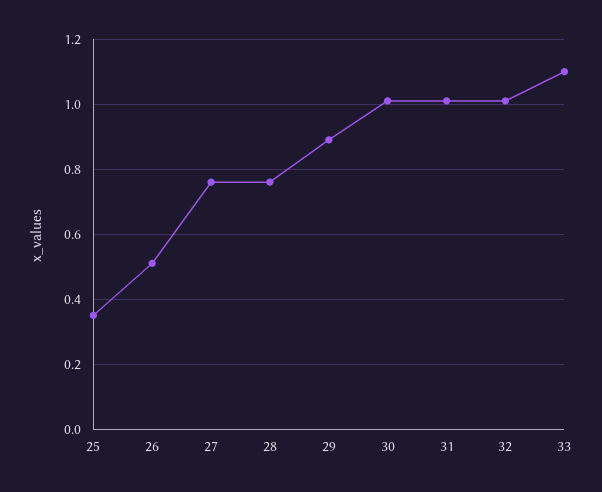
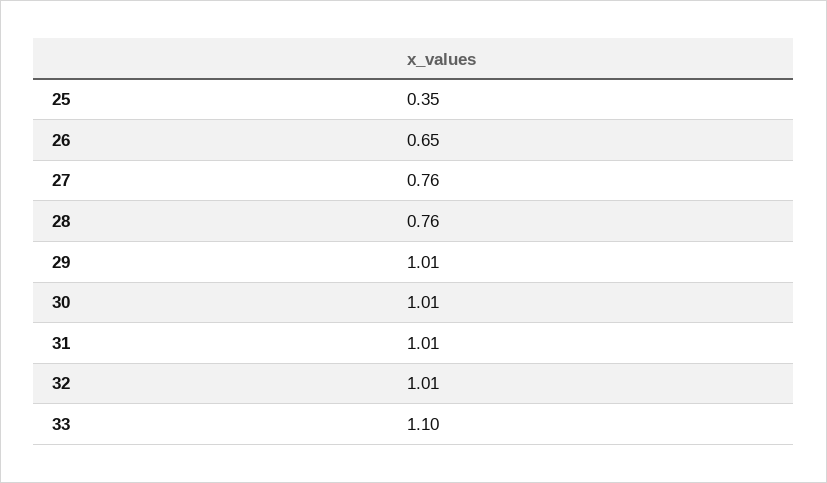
26: 0.5 -> 0.65
29: 0.9 -> 1.01

